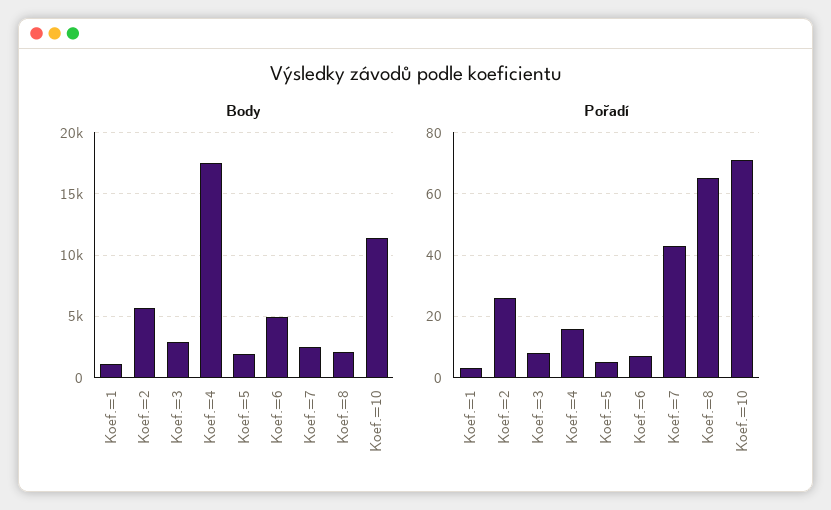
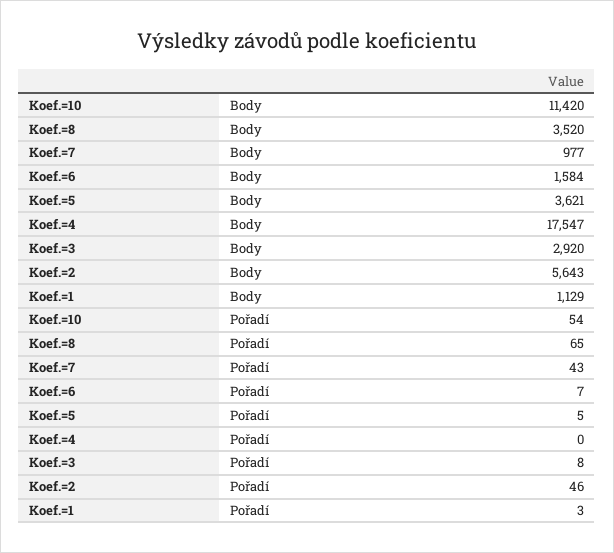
Body, Koef.=5: 2000 -> 3621
Body, Koef.=6: 5000 -> 1584
Body, Koef.=7: 2500 -> 977
Body, Koef.=8: 2000 -> 3520
Pořadí, Koef.=2: 25 -> 46
Pořadí, Koef.=4: 15 -> 0
Pořadí, Koef.=10: 70 -> 54

